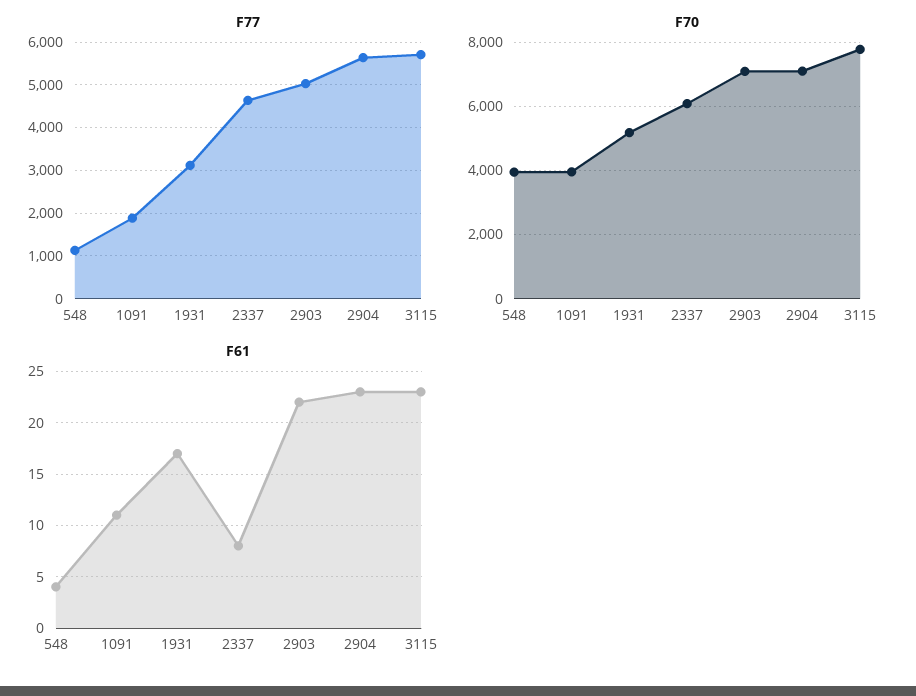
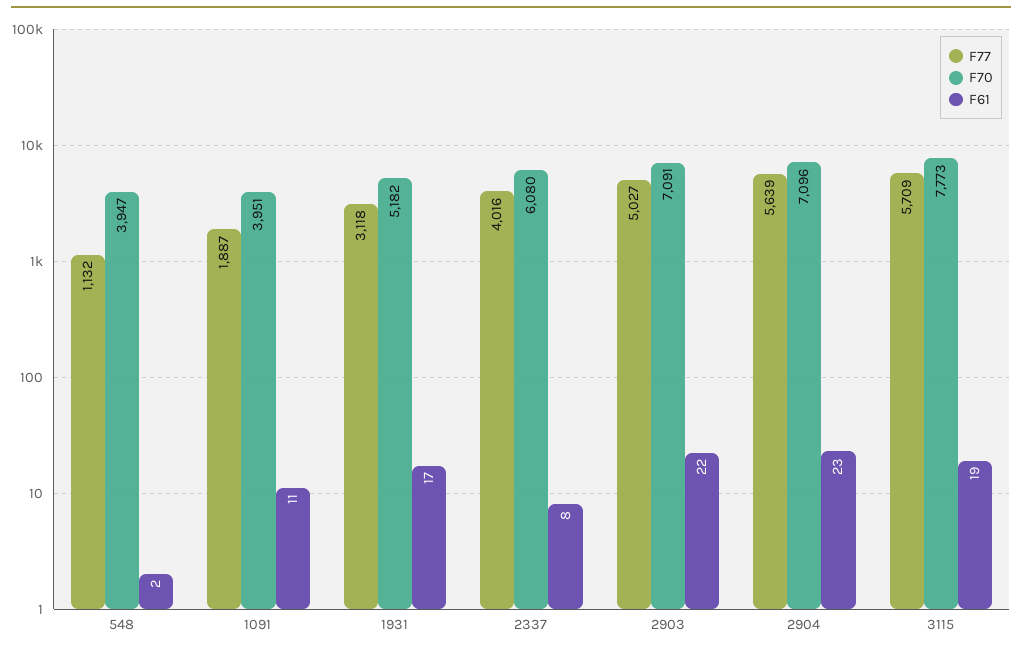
F77, 2337: 4600 -> 4016
F61, 548: 4 -> 2
F61, 3115: 23 -> 19

